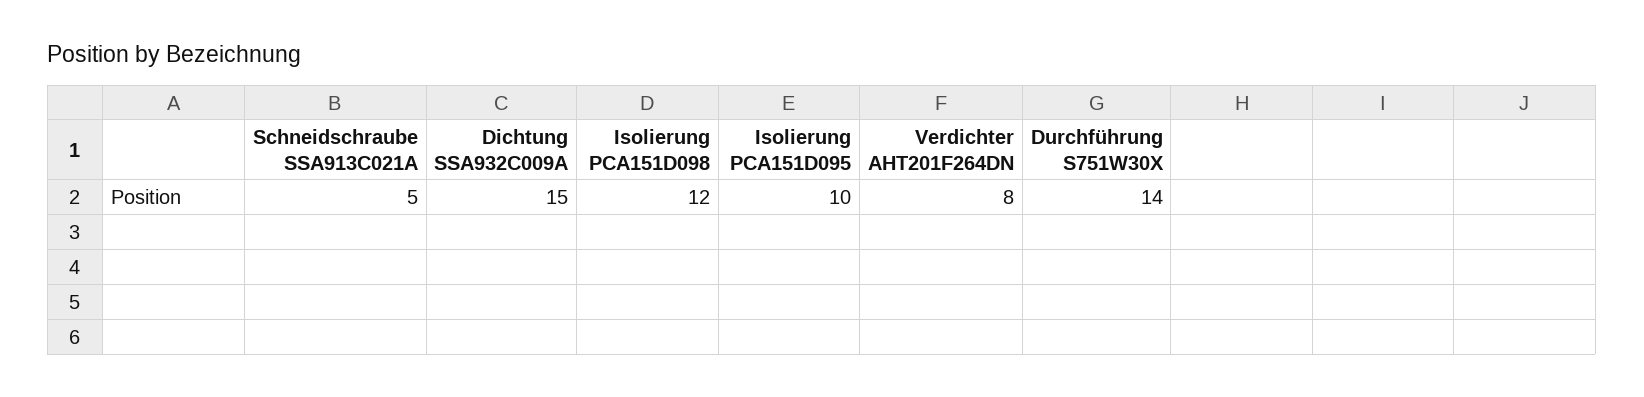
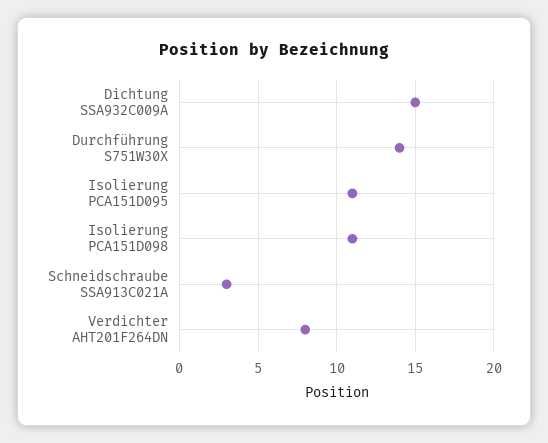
Schneidschraube SSA913C021A: 5 -> 3
Isolierung PCA151D098: 12 -> 11
Isolierung PCA151D095: 10 -> 11

